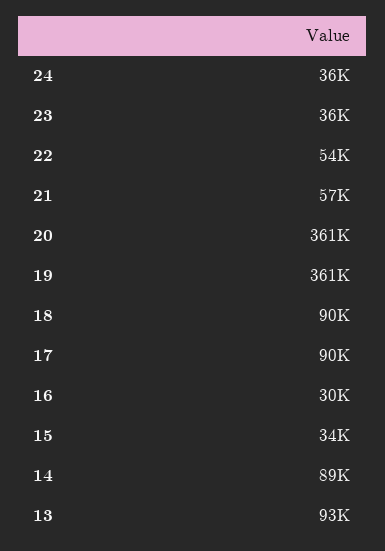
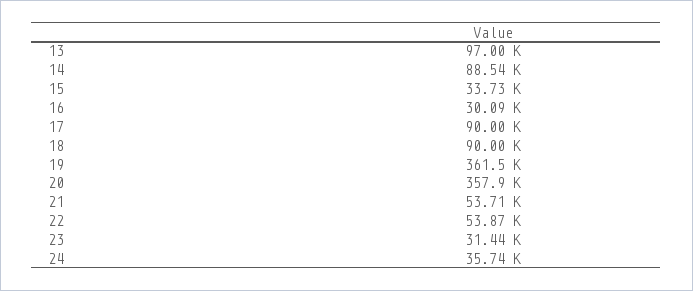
23: 36000 -> 31440
21: 57000 -> 53710
20: 361000 -> 357900
13: 93000 -> 97000

